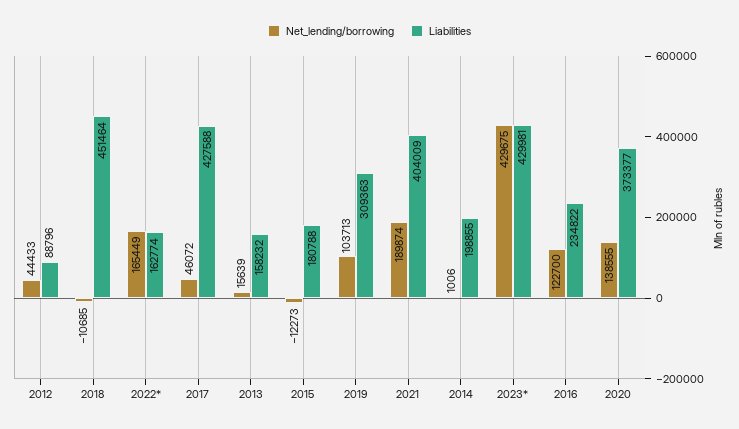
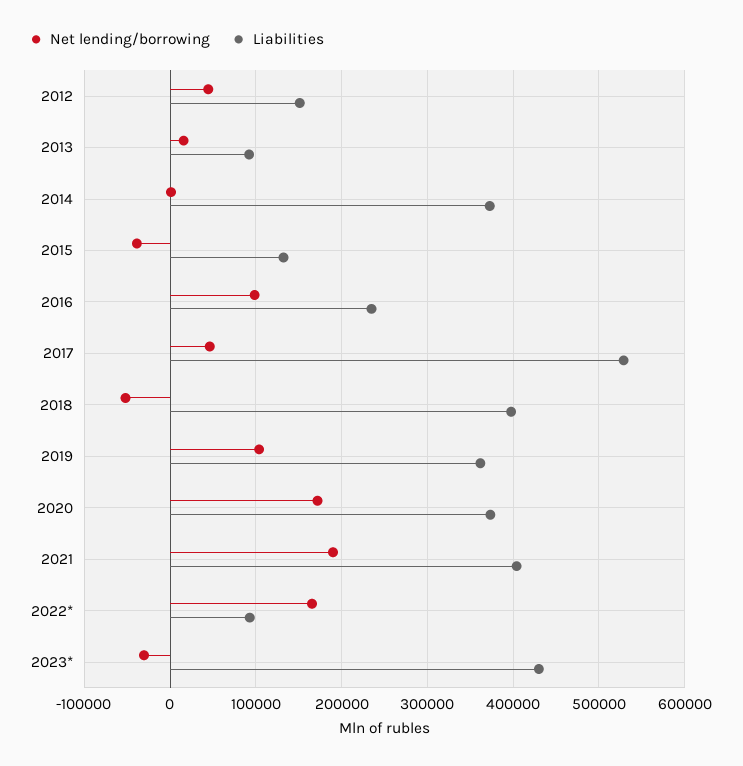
Liabilities, 2012: 88796 -> 150000
Net_lending/borrowing, 2018: -10685 -> -50000
Liabilities, 2018: 451464 -> 400000
Liabilities, 2022*: 162774 -> 90000
Liabilities, 2017: 427588 -> 530000
Liabilities, 2013: 158232 -> 90000
Net_lending/borrowing, 2015: -12273 -> -40000
Liabilities, 2015: 180788 -> 130000
Liabilities, 2019: 309363 -> 360000
Liabilities, 2014: 198855 -> 370000
Net_lending/borrowing, 2023*: 429675 -> -30000
Net_lending/borrowing, 2016: 122700 -> 100000
Net_lending/borrowing, 2020: 138555 -> 170000

